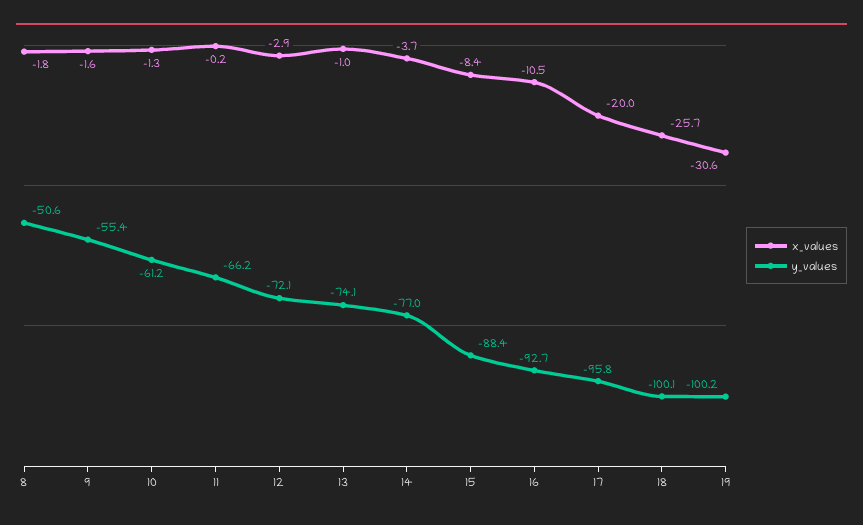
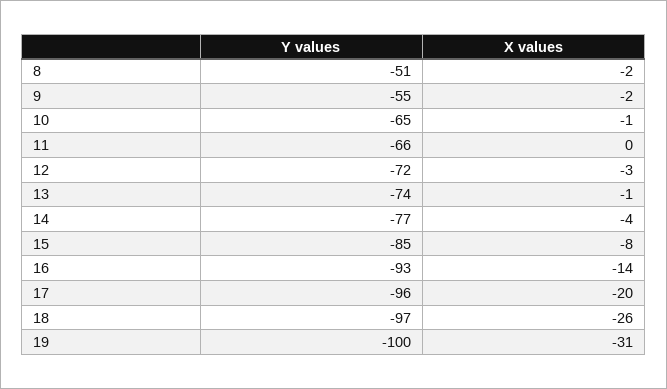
y_values, 10: -61.2 -> -65
y_values, 15: -88.4 -> -85
x_values, 16: -10.5 -> -14
y_values, 18: -100.1 -> -97

